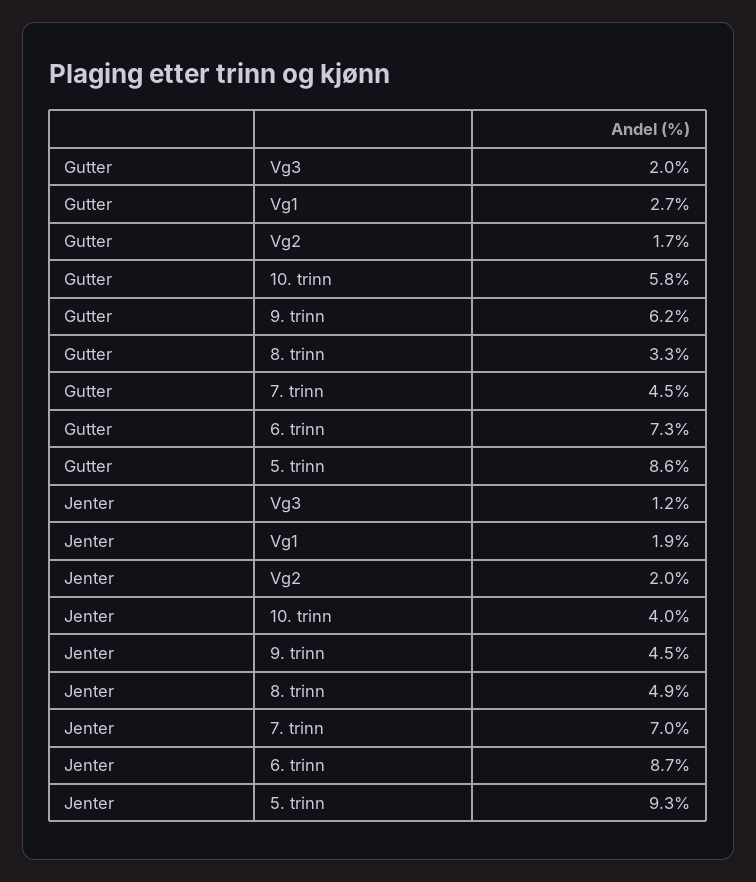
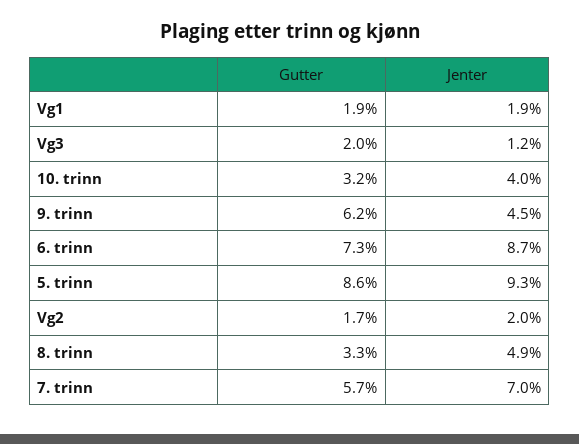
Gutter, Vg1: 2.7 -> 1.9
Gutter, 10. trinn: 5.8 -> 3.2
Gutter, 7. trinn: 4.5 -> 5.7

